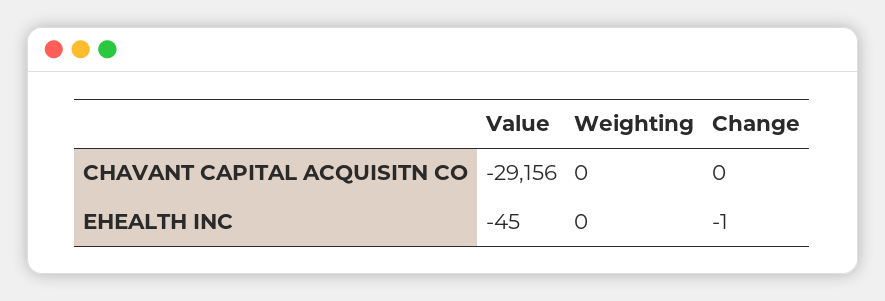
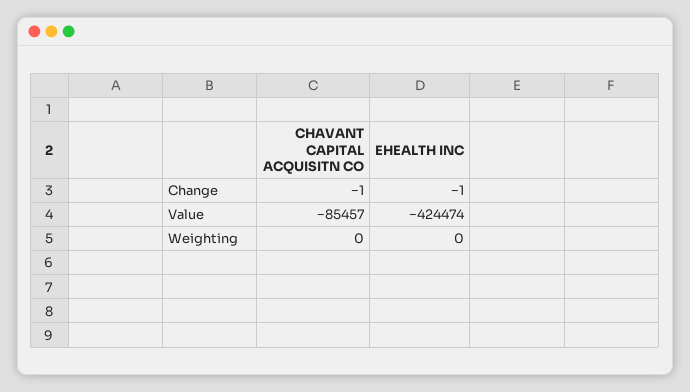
Value, CHAVANT CAPITAL ACQUISITN CO: -29156 -> -85457
Change, CHAVANT CAPITAL ACQUISITN CO: 0 -> -1
Value, EHEALTH INC: -45 -> -424474

